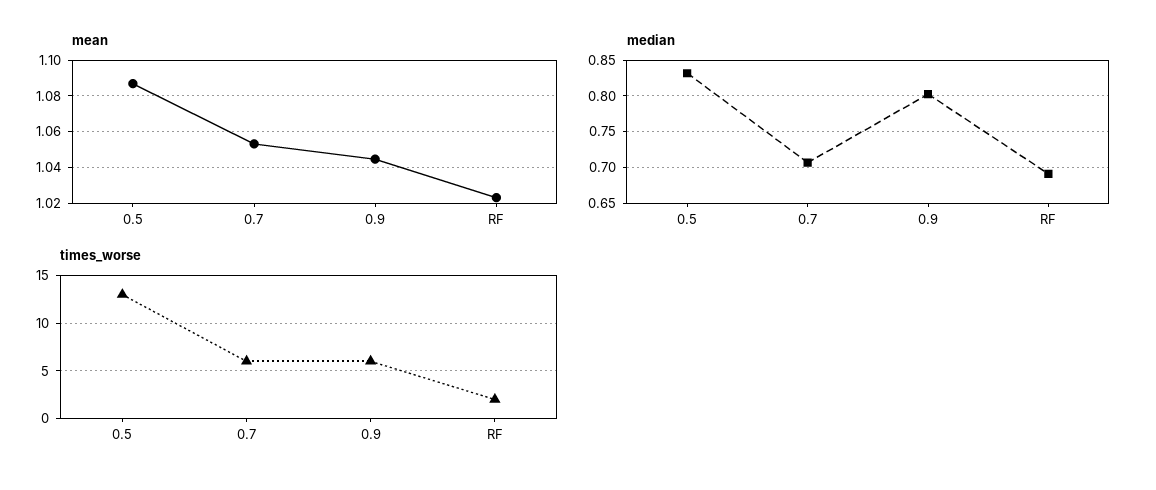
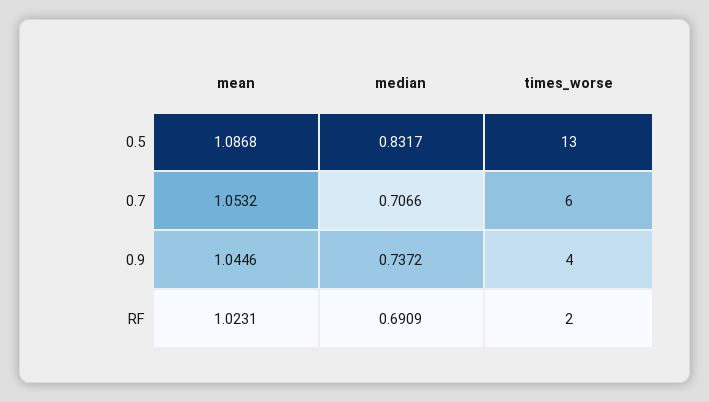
median, 0.9: 0.8 -> 0.7372
times_worse, 0.9: 6 -> 4

